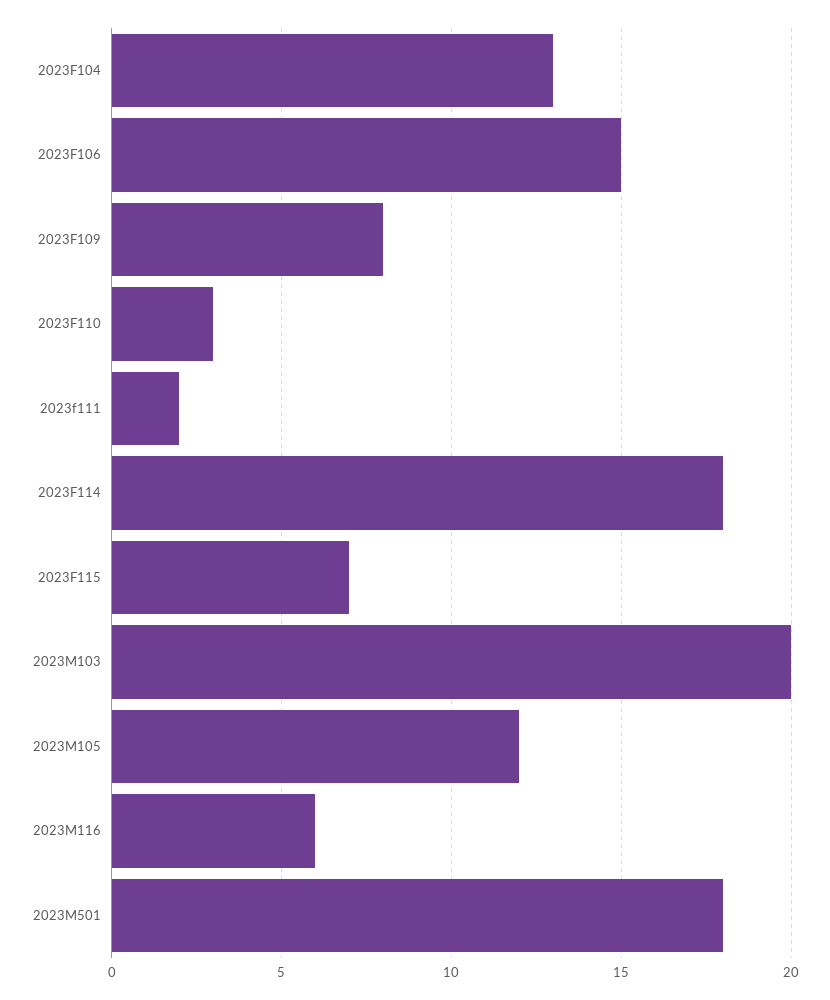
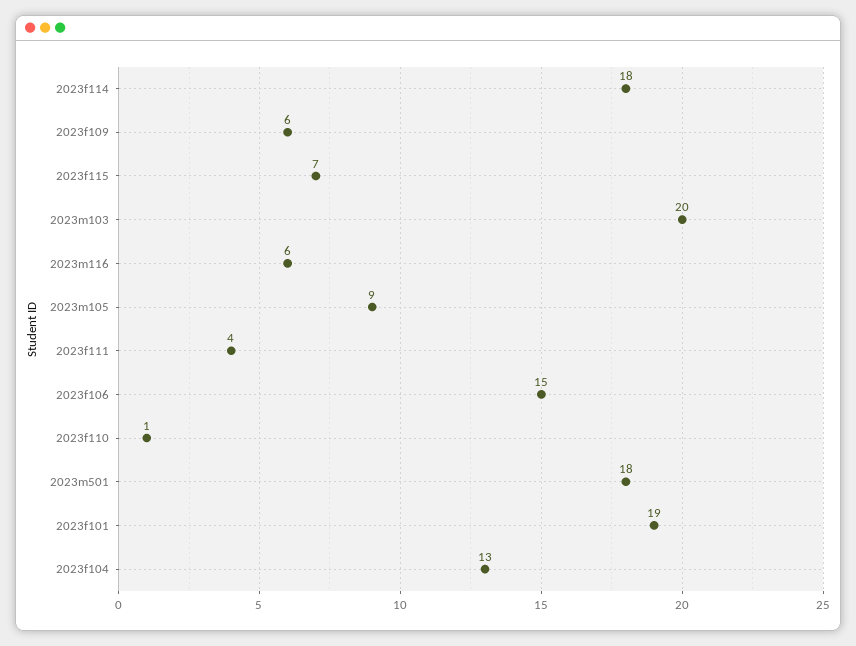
2023F109: 8 -> 6
2023F110: 3 -> 1
2023f111: 2 -> 4
2023M105: 12 -> 9
2023f101: none -> 19

